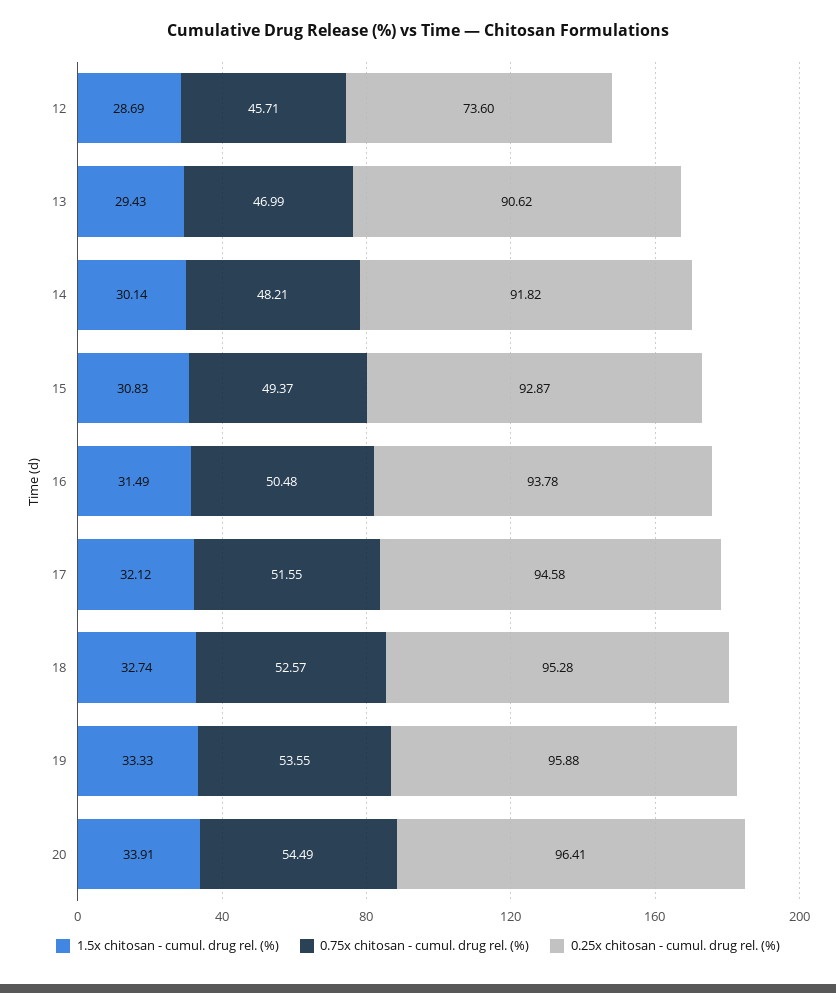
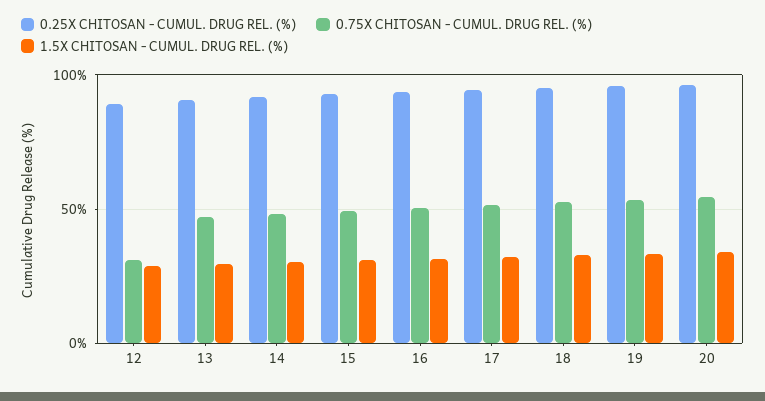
0.75x chitosan - cumul. drug rel. (%), 12: 45.71 -> 30
0.25x chitosan - cumul. drug rel. (%), 12: 73.6 -> 90

